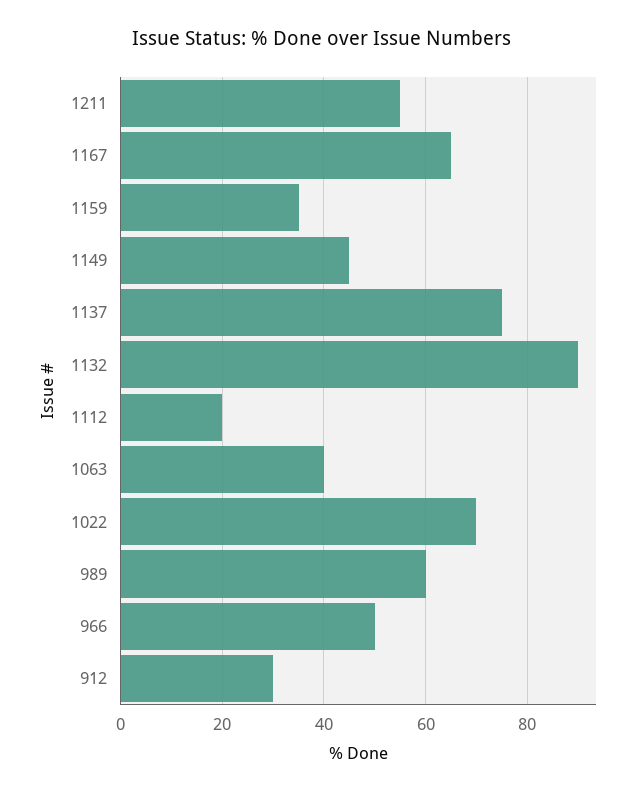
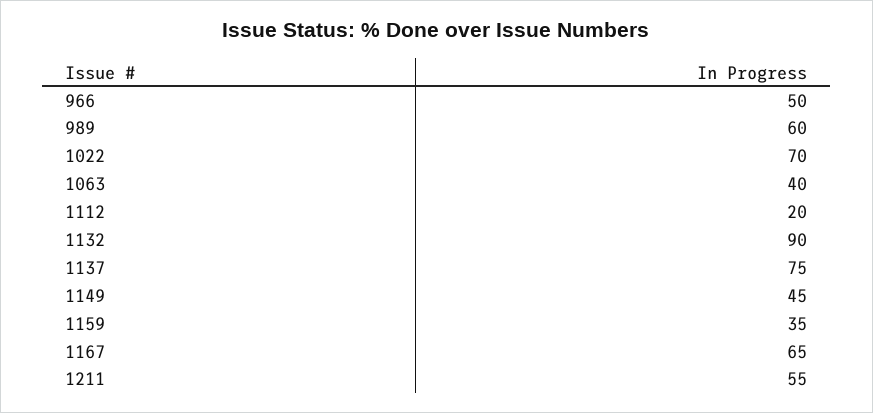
912: 30 -> none

